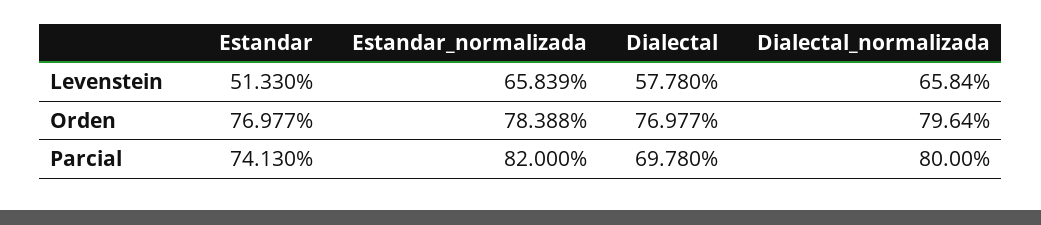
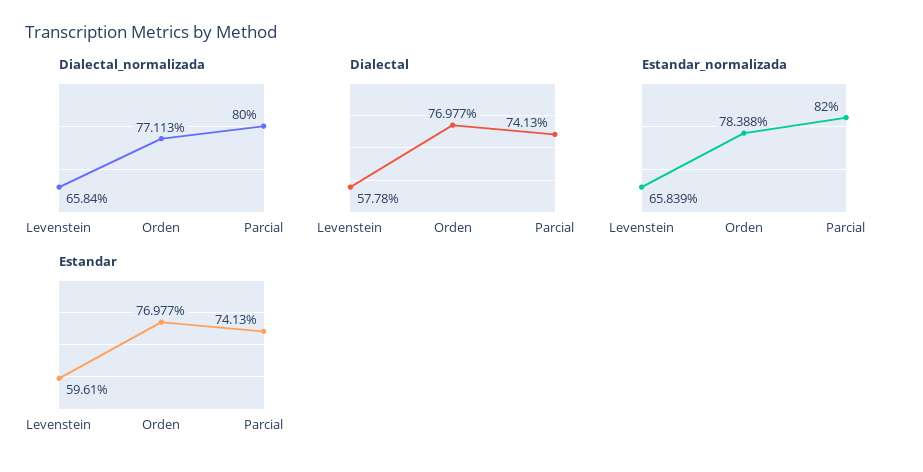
Estandar, Levenstein: 51.33 -> 59.61
Dialectal_normalizada, Orden: 79.64 -> 77.113
Dialectal, Parcial: 69.78 -> 74.13

